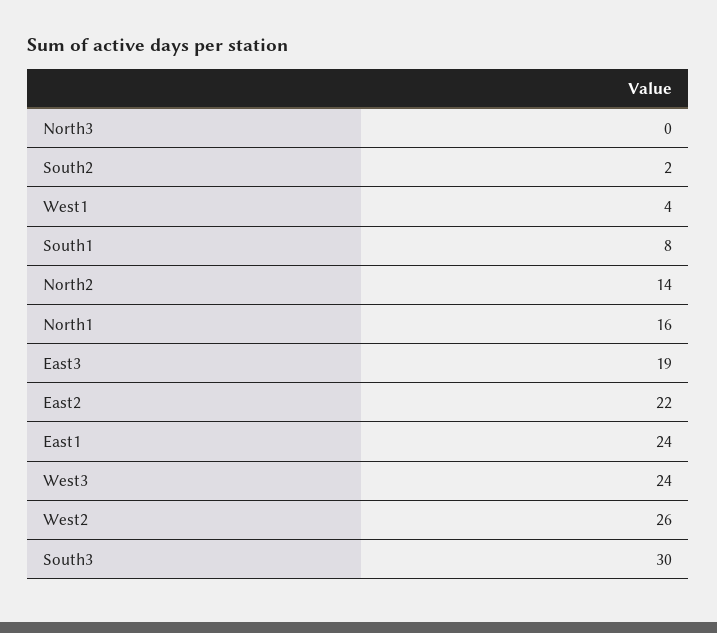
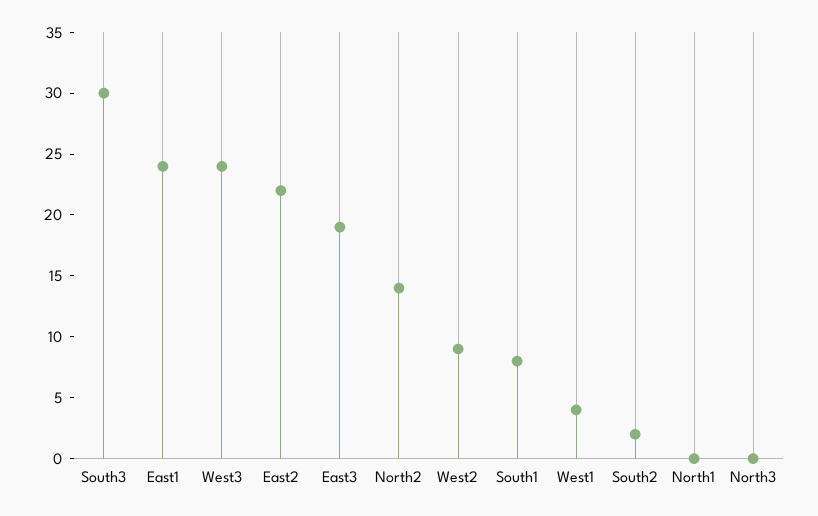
North1: 16 -> 0
West2: 26 -> 9

